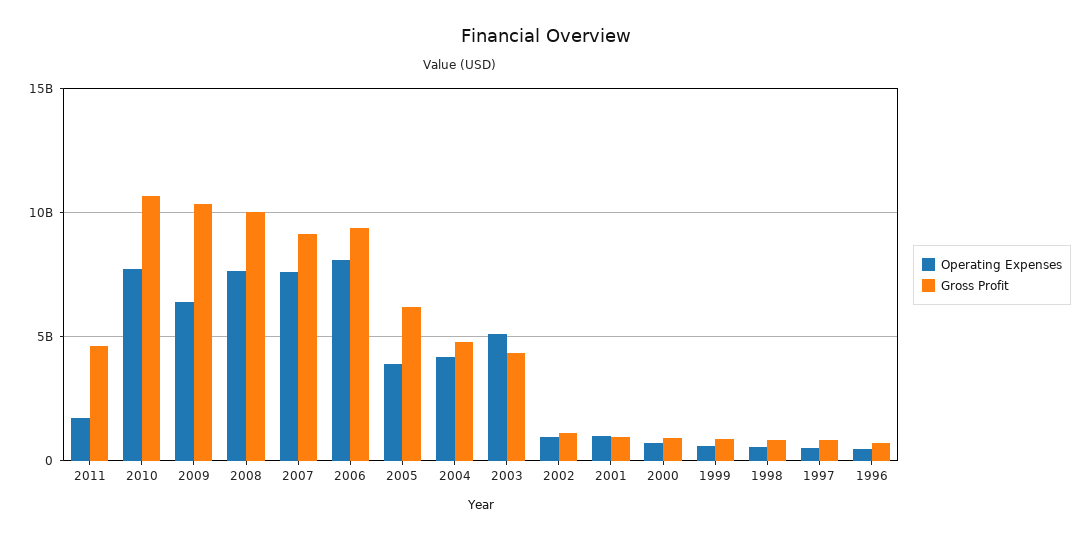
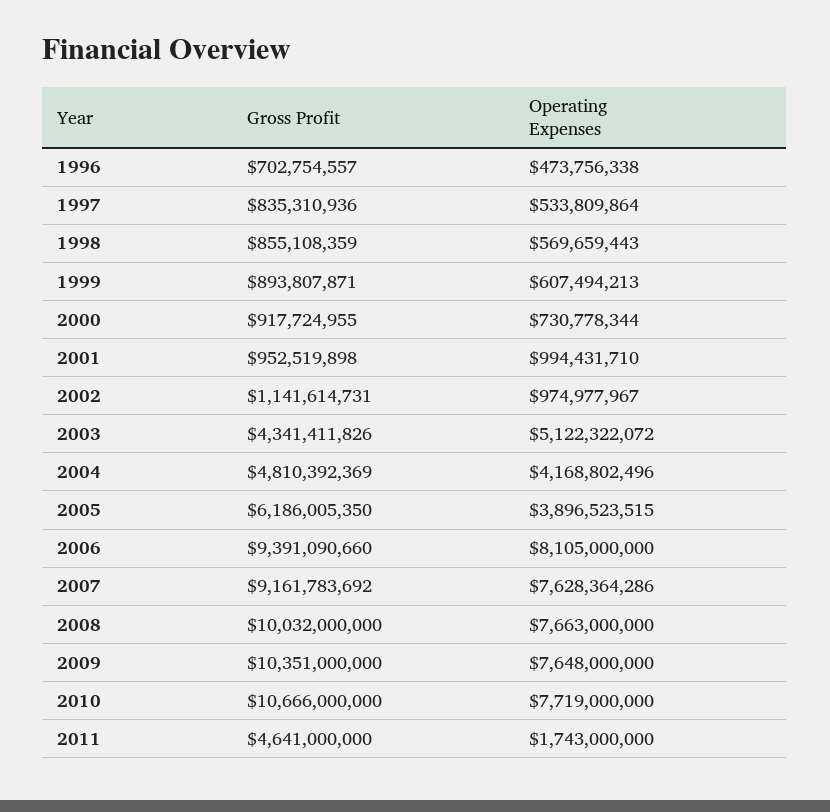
Operating Expenses, 2009: 6500000000 -> 7648000000

